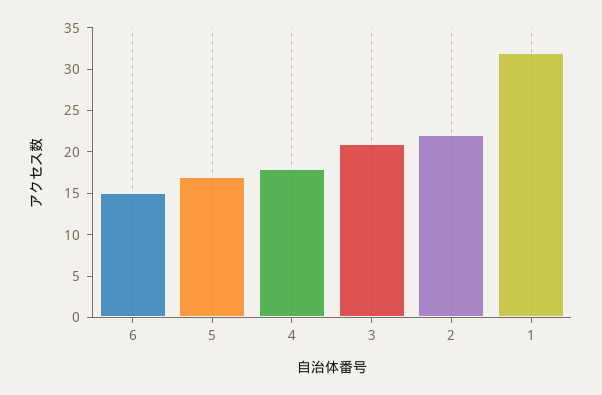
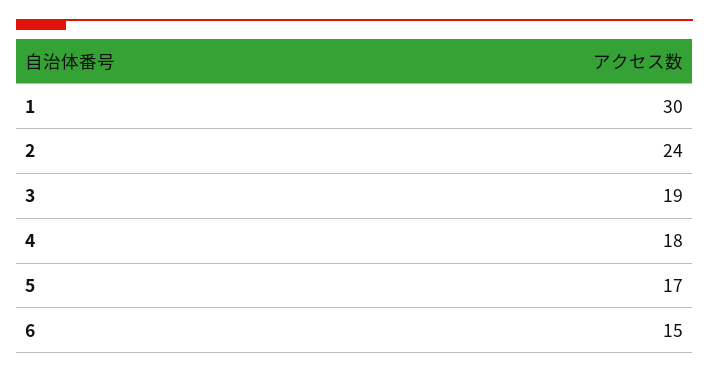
3: 21 -> 19
2: 22 -> 24
1: 32 -> 30

